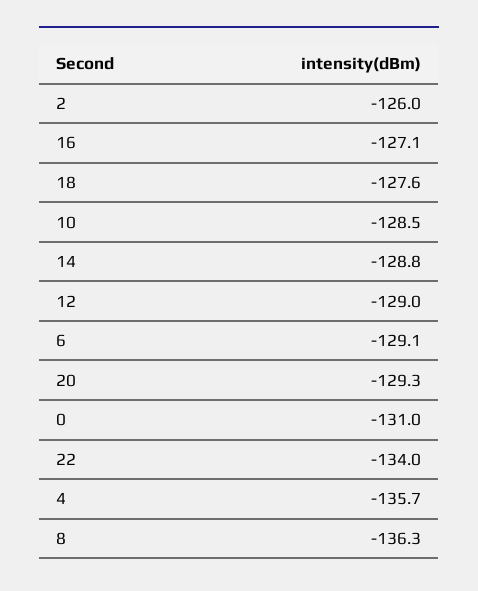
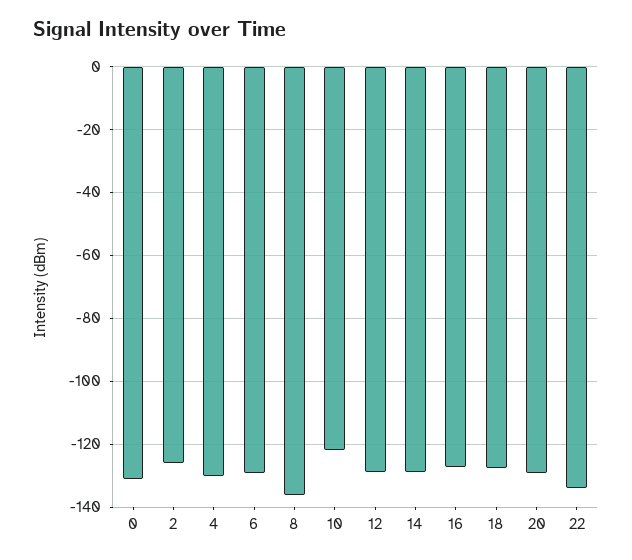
10: -128.5 -> -122
4: -135.7 -> -130

